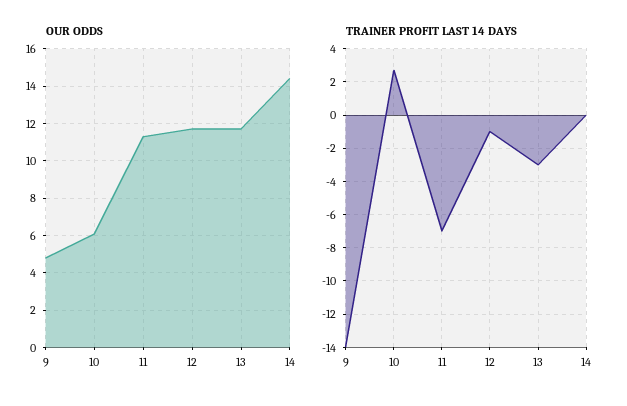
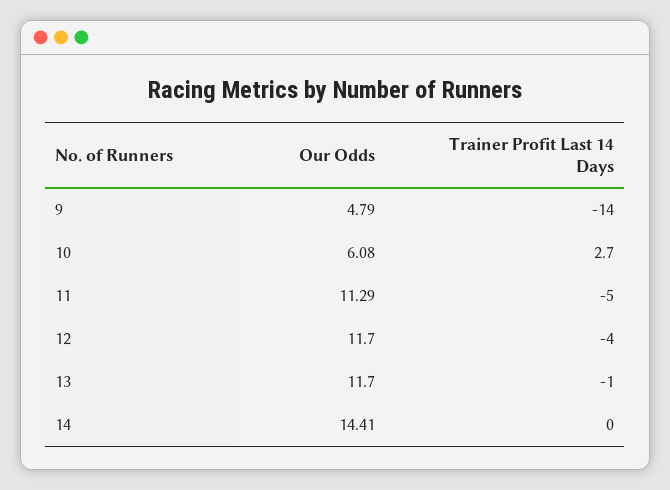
TRAINER PROFIT LAST 14 DAYS, 11: -7 -> -5
TRAINER PROFIT LAST 14 DAYS, 12: -1 -> -4
TRAINER PROFIT LAST 14 DAYS, 13: -3 -> -1

